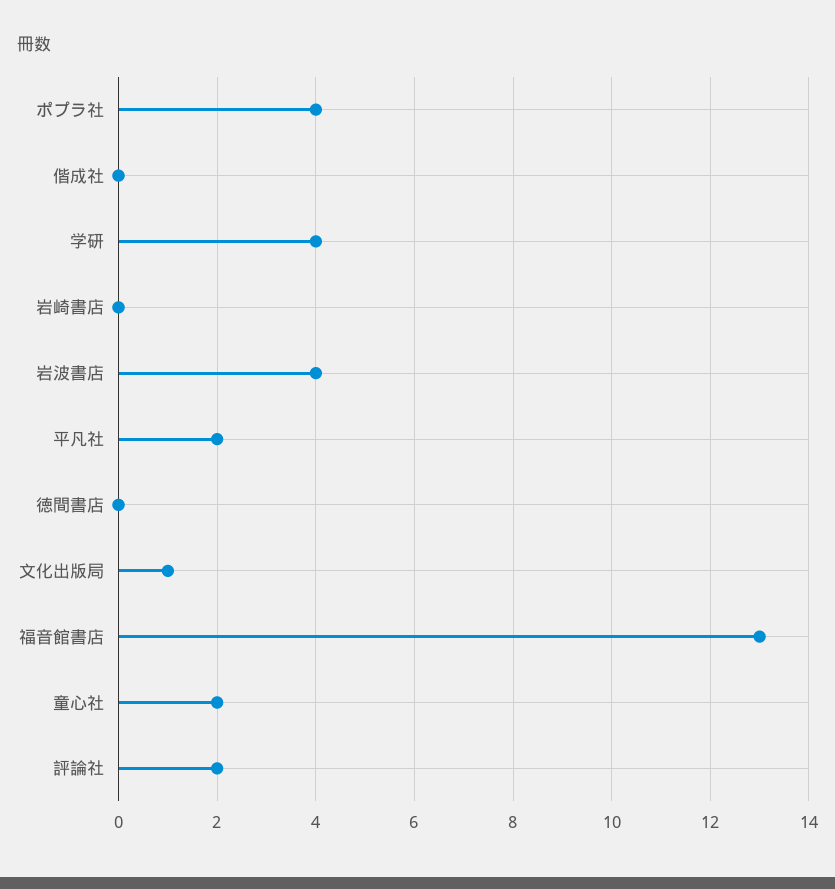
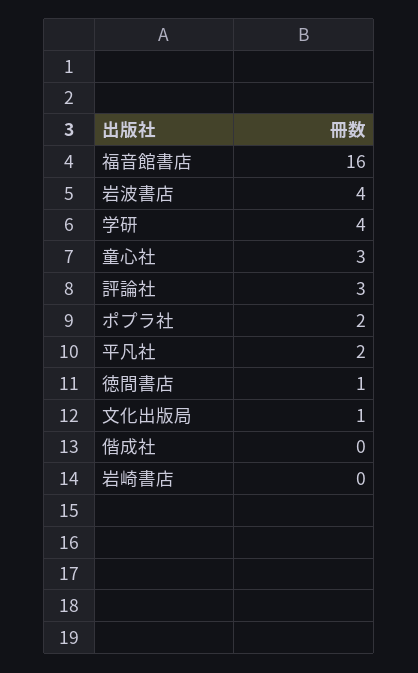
ポプラ社: 4 -> 2
徳間書店: 0 -> 1
福音館書店: 13 -> 16
童心社: 2 -> 3
評論社: 2 -> 3

